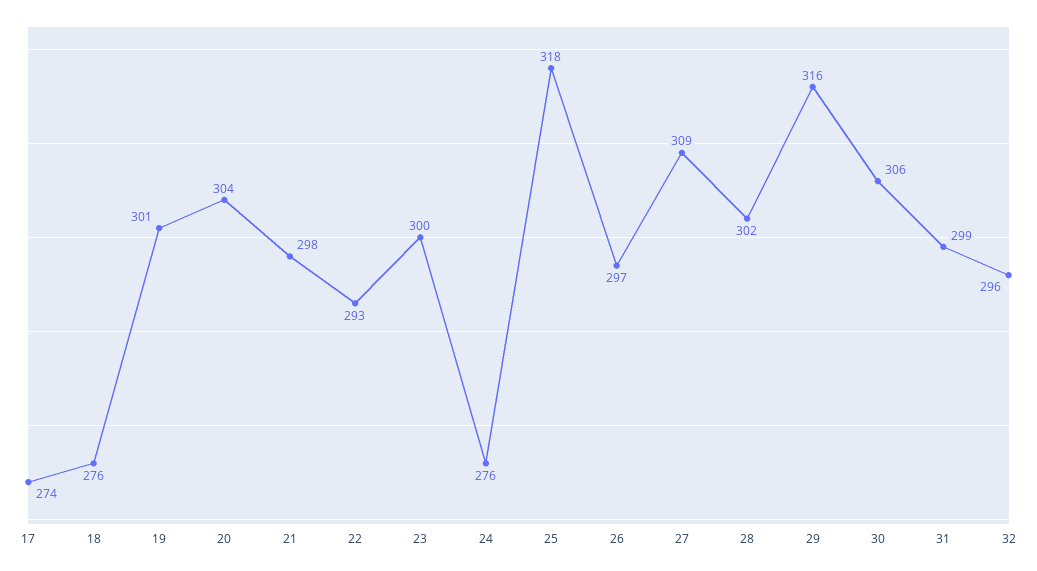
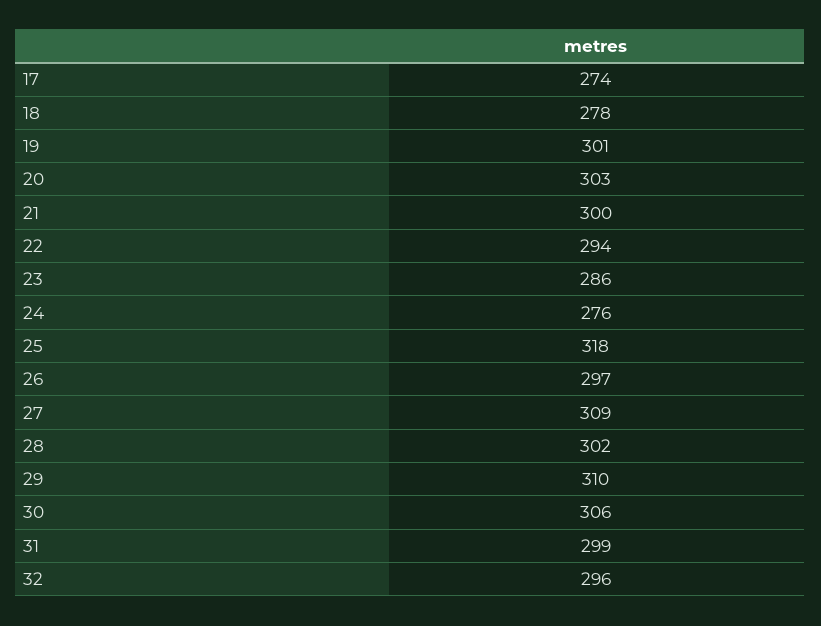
18: 276 -> 278
20: 304 -> 303
21: 298 -> 300
22: 293 -> 294
23: 300 -> 286
29: 316 -> 310

